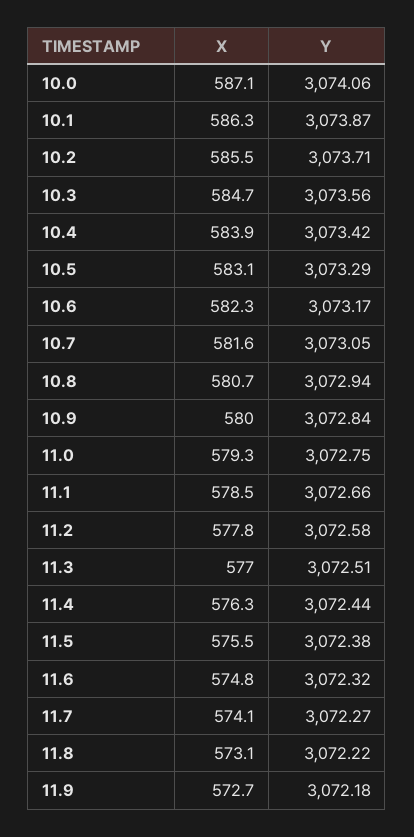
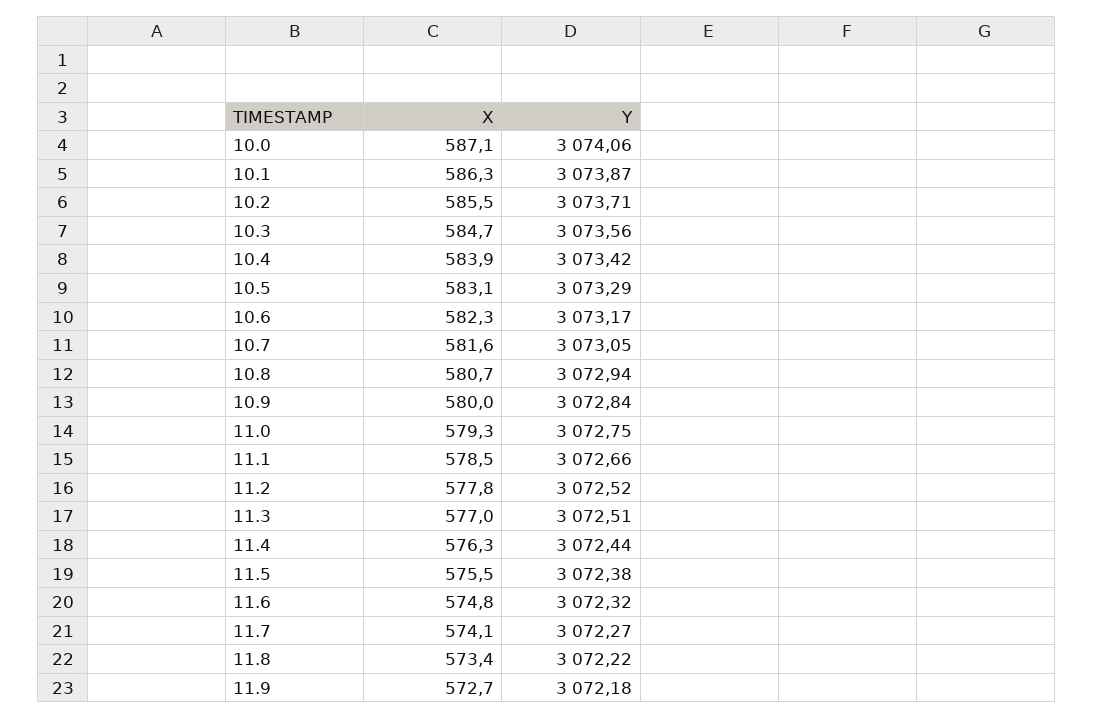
Y, 11.2: 3072.58 -> 3072.52
X, 11.8: 573.1 -> 573.4

